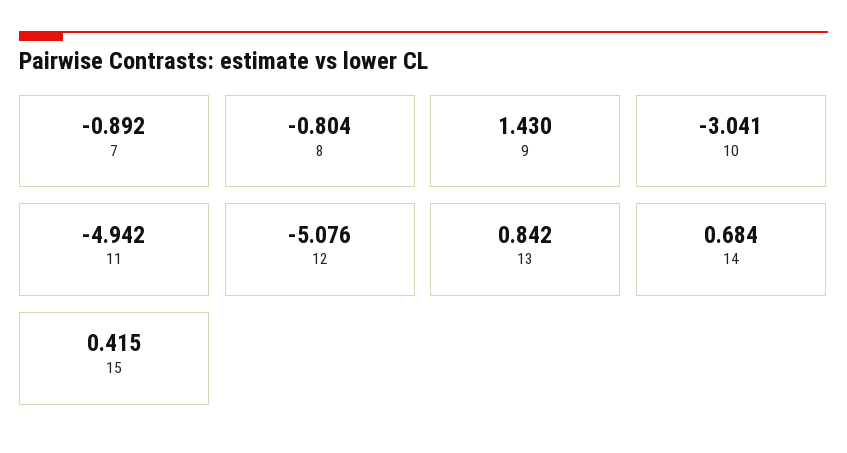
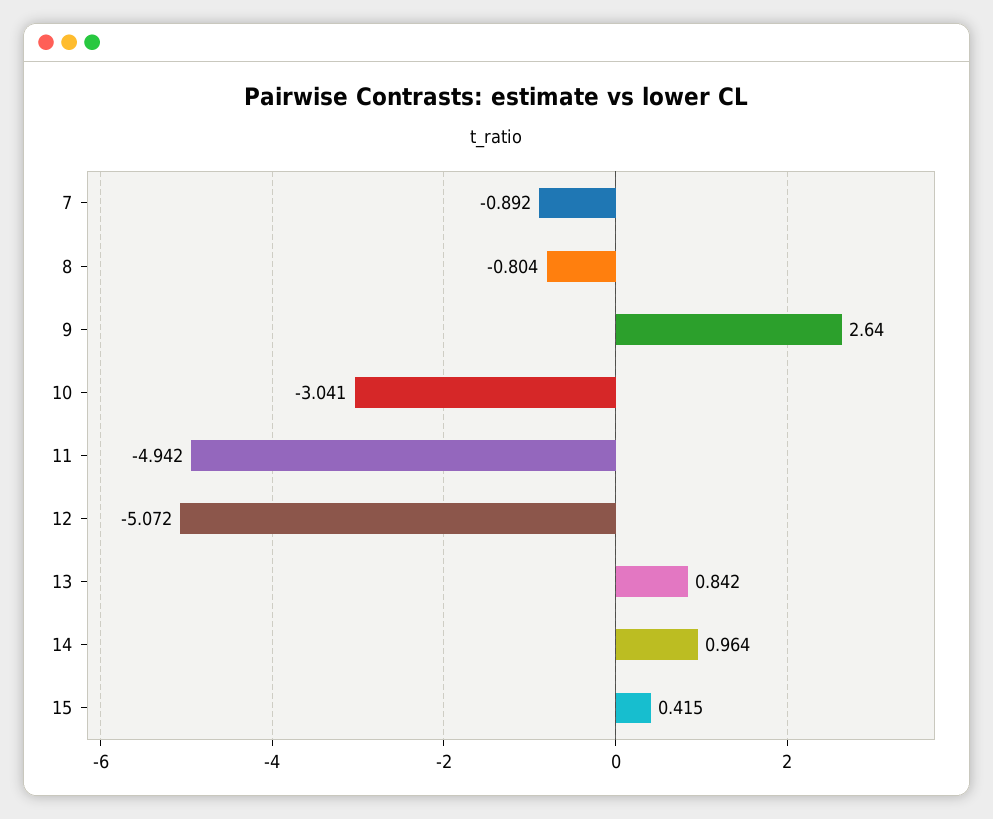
9: 1.43 -> 2.64
12: -5.076 -> -5.072
14: 0.684 -> 0.964

